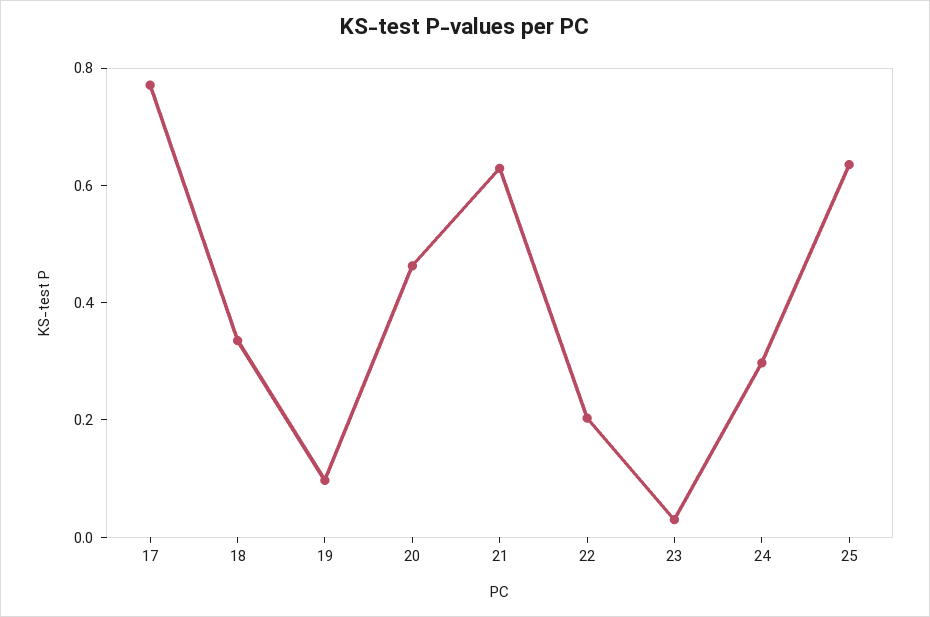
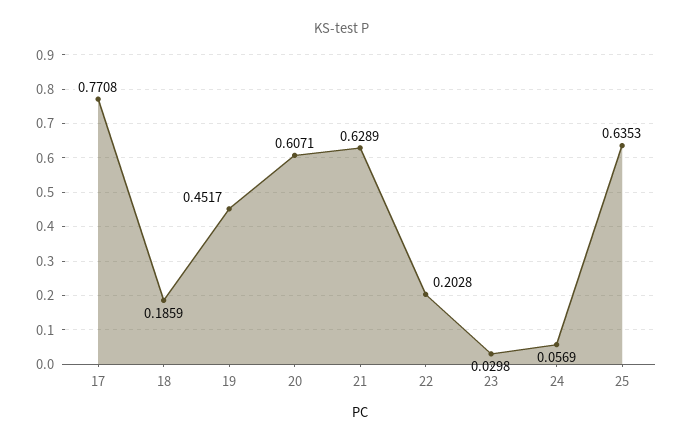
18: 0.35 -> 0.1859
19: 0.1 -> 0.4517
20: 0.45 -> 0.6071
24: 0.3 -> 0.0569

